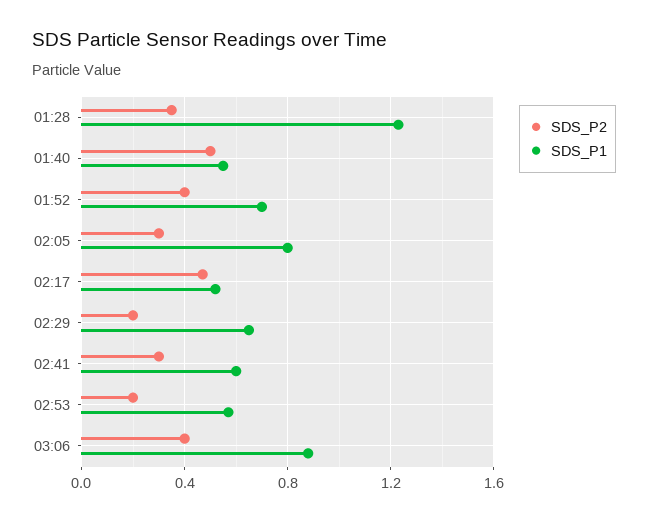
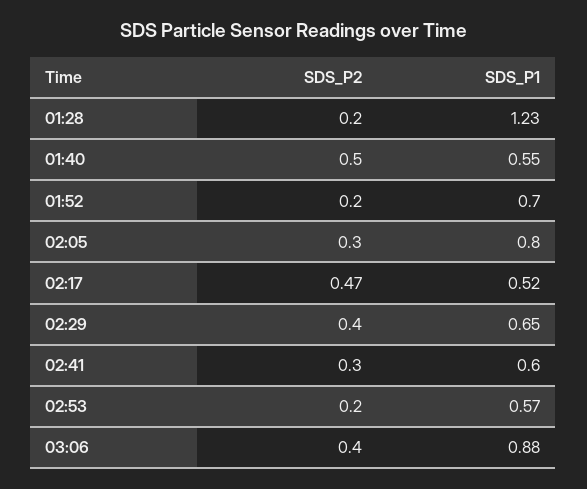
SDS_P2, 01:28: 0.35 -> 0.2
SDS_P2, 01:52: 0.4 -> 0.2
SDS_P2, 02:29: 0.2 -> 0.4

